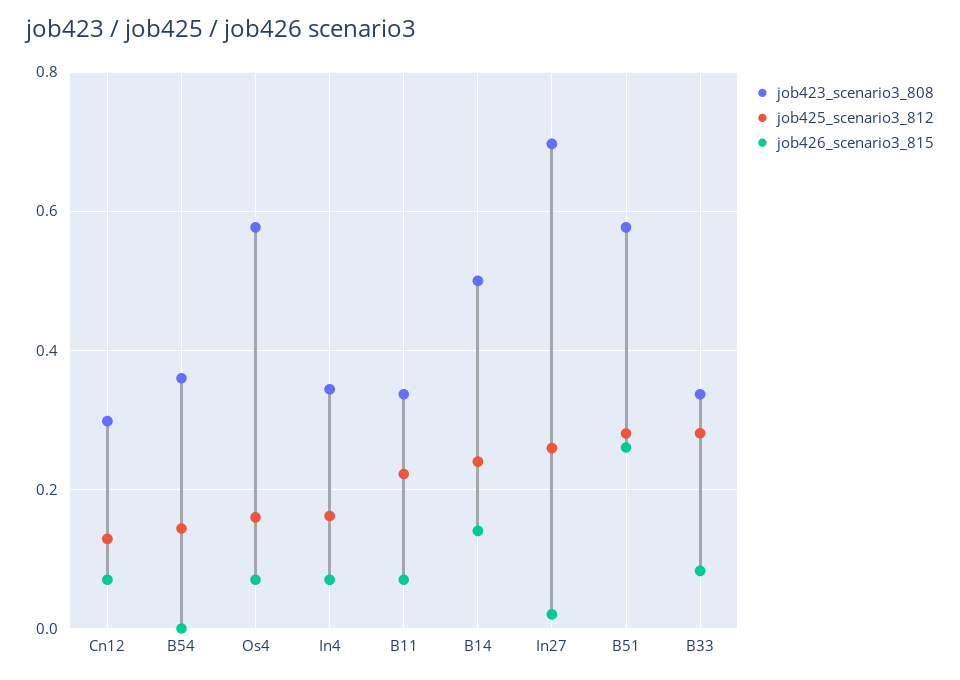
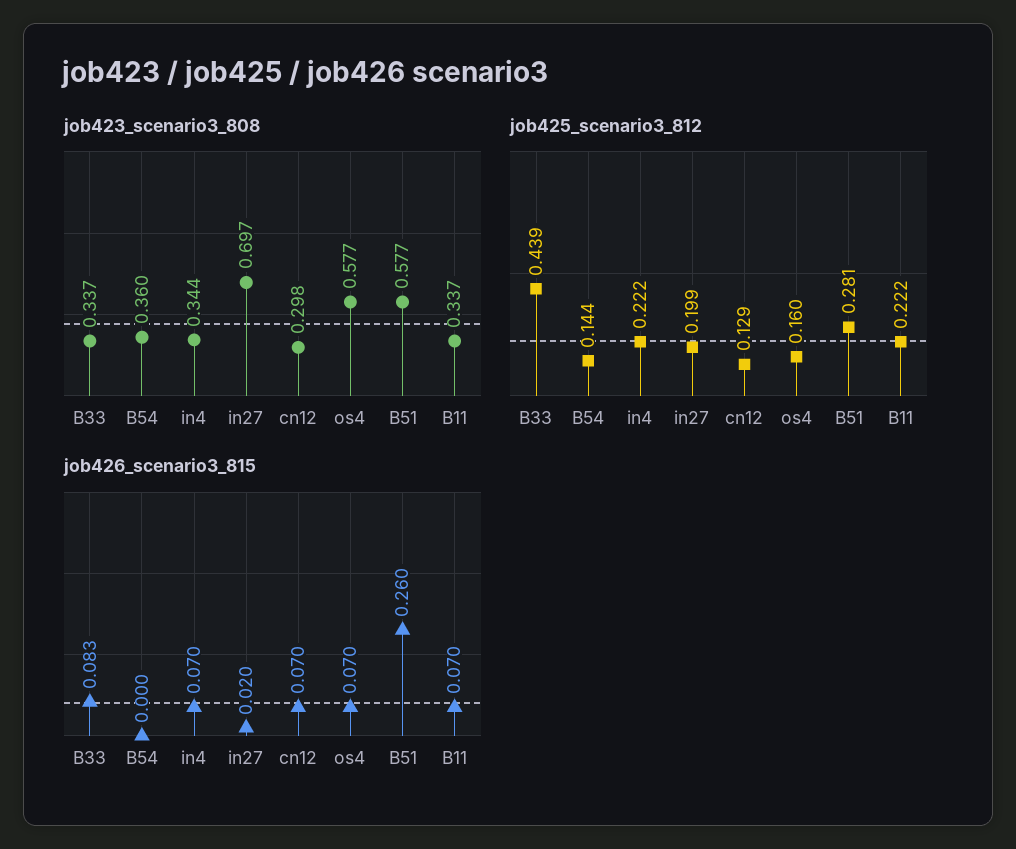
job425_scenario3_812, In4: 0.16 -> 0.222
job423_scenario3_808, B14: 0.5 -> none
job425_scenario3_812, B14: 0.24 -> none
job426_scenario3_815, B14: 0.14 -> none
job425_scenario3_812, In27: 0.26 -> 0.199
job425_scenario3_812, B33: 0.28 -> 0.439

